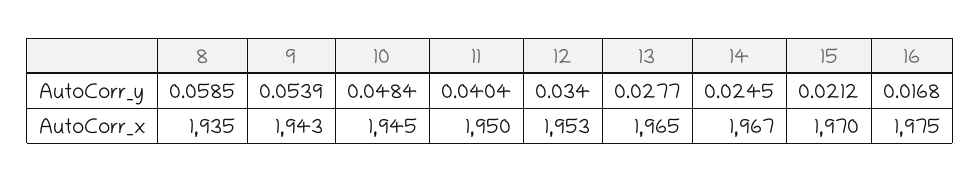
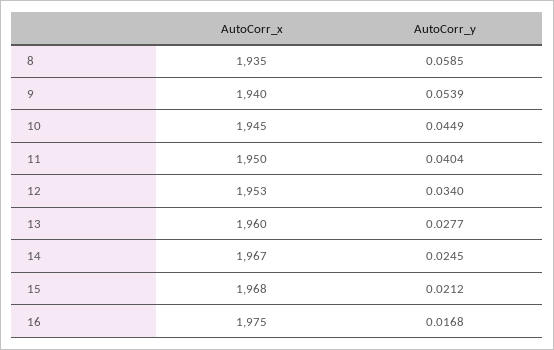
10, AutoCorr_y: 0.0484 -> 0.0449
9, AutoCorr_x: 1943 -> 1940
13, AutoCorr_x: 1965 -> 1960
15, AutoCorr_x: 1970 -> 1968

